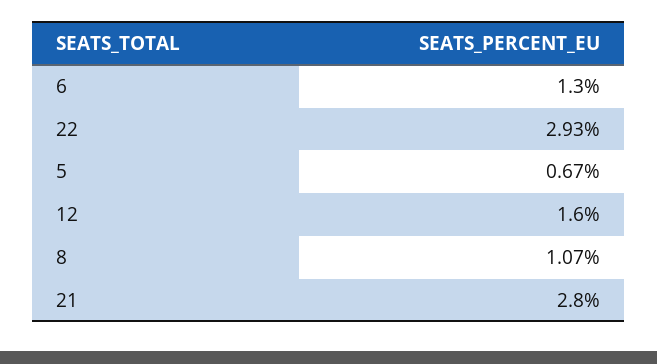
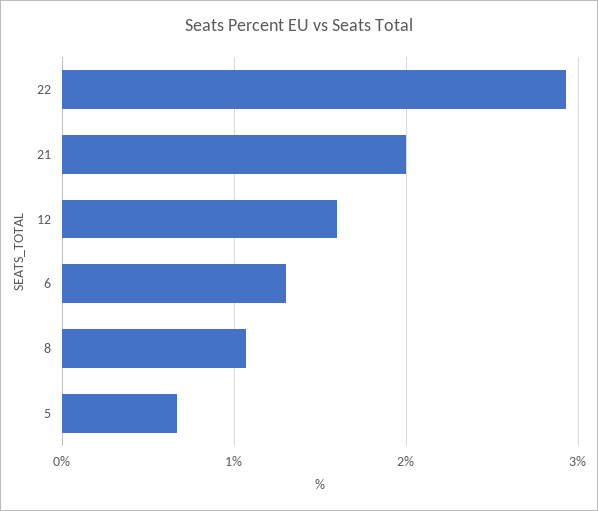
21: 2.8 -> 2

